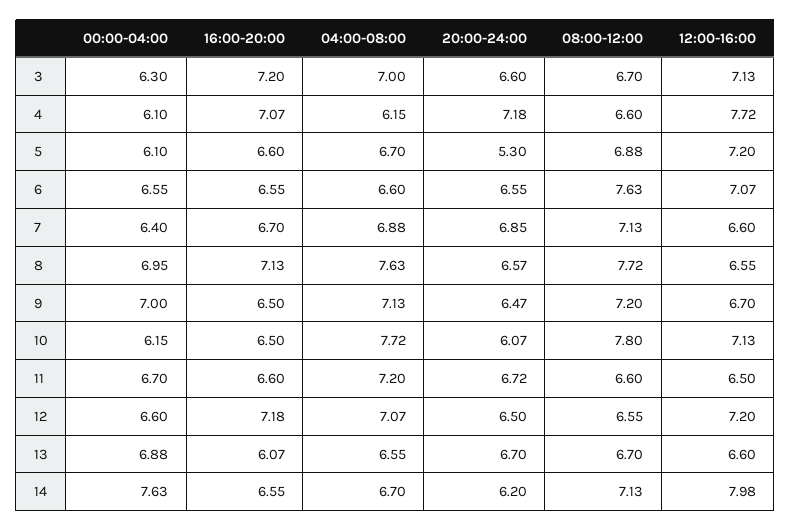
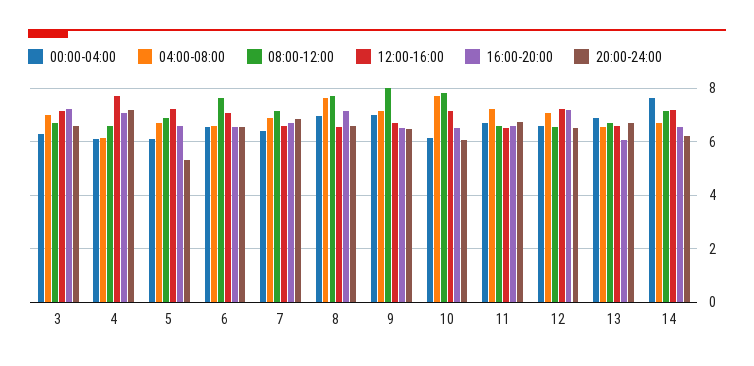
08:00-12:00, 9: 7.2 -> 8
12:00-16:00, 14: 7.98 -> 7.25

